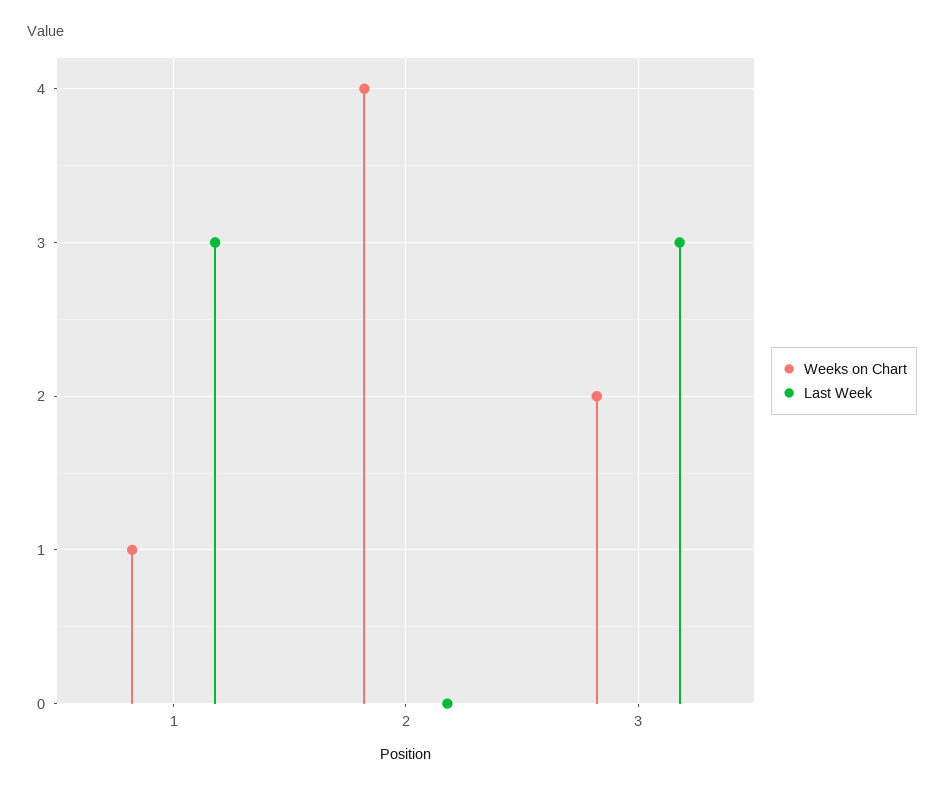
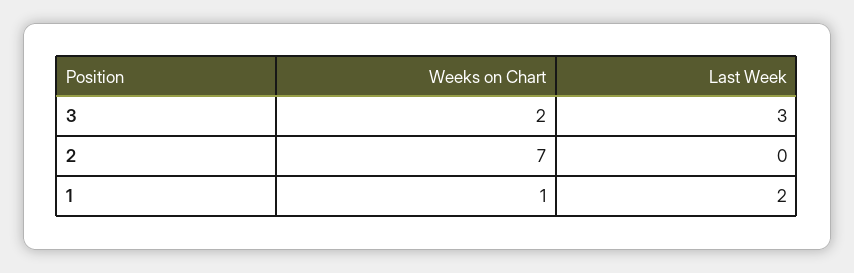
Last Week, 1: 3 -> 2
Weeks on Chart, 2: 4 -> 7

